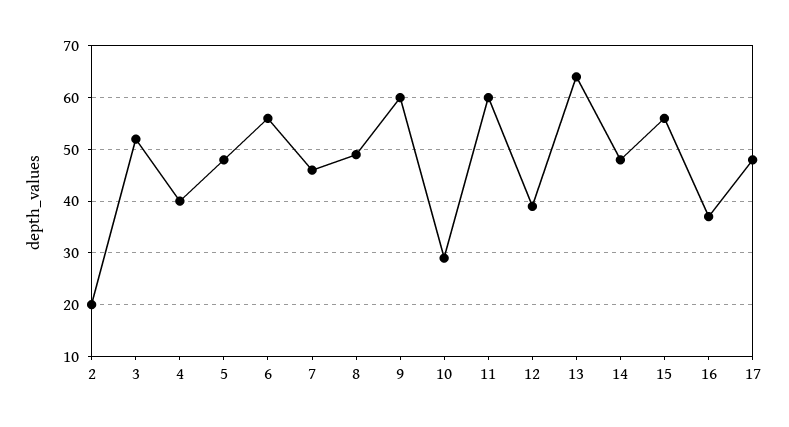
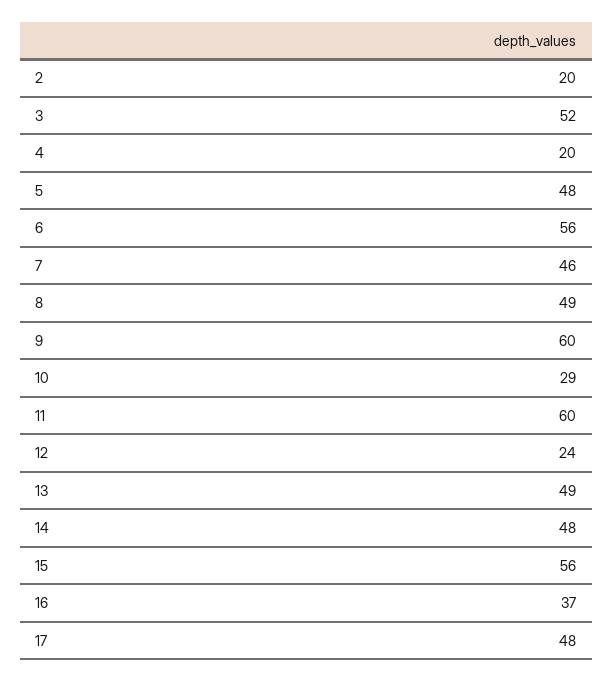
4: 40 -> 20
12: 40 -> 24
13: 65 -> 49

